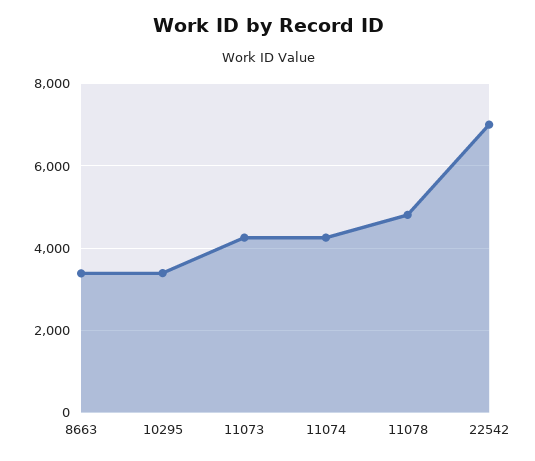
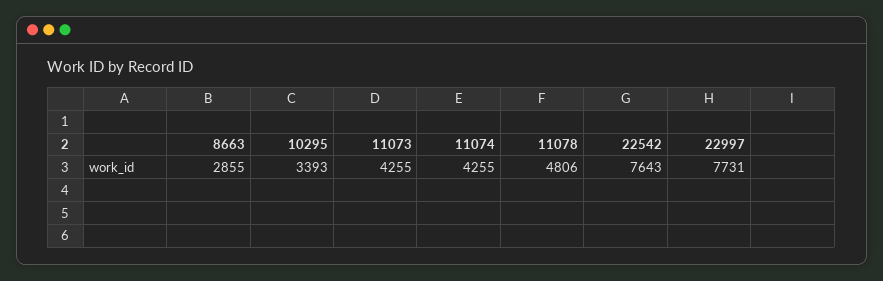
8663: 3400 -> 2855
22542: 7000 -> 7643
22997: none -> 7731

